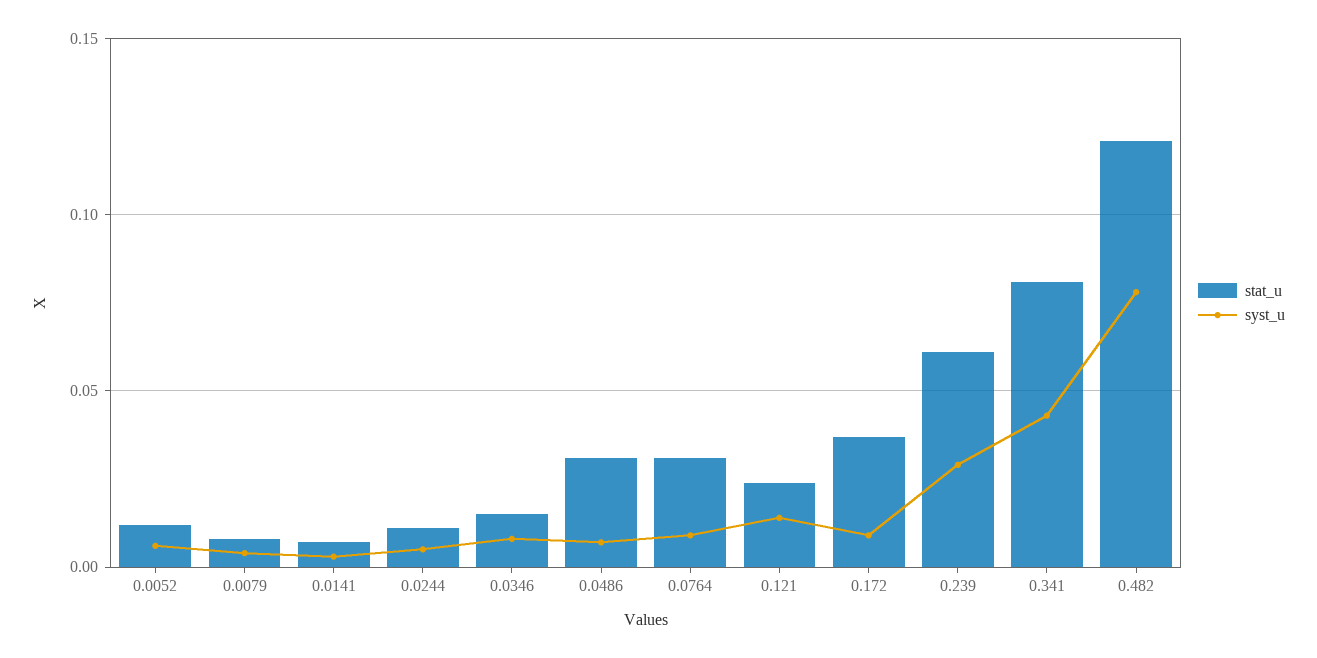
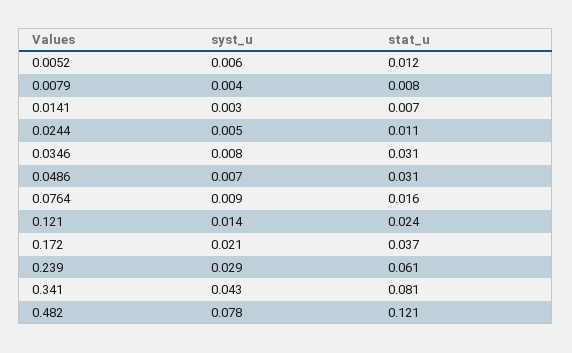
stat_u, 0.0346: 0.015 -> 0.031
stat_u, 0.0764: 0.03 -> 0.016
syst_u, 0.172: 0.01 -> 0.021

